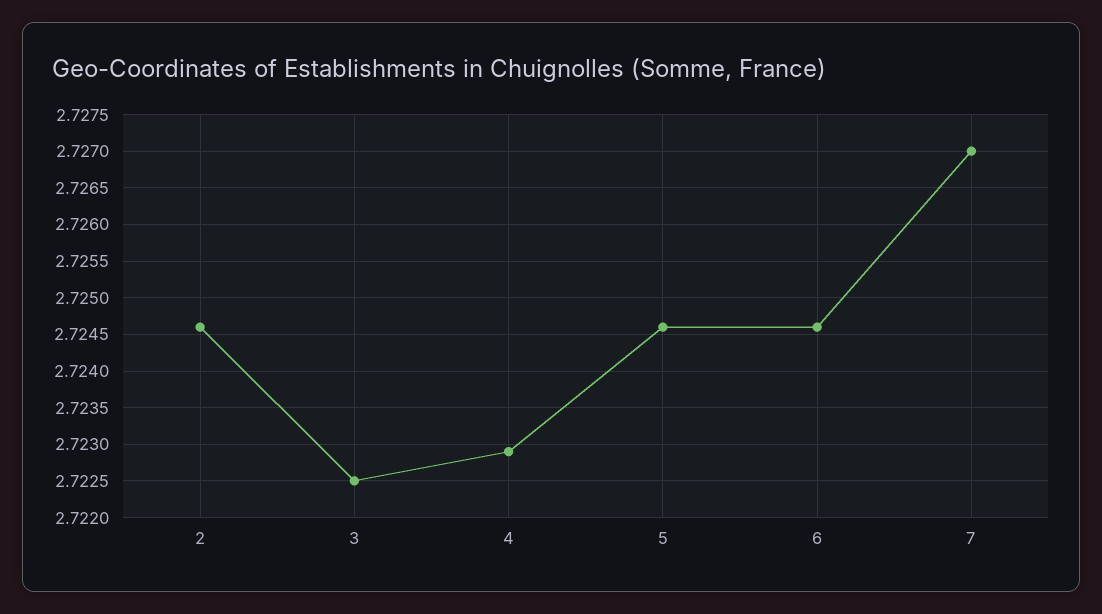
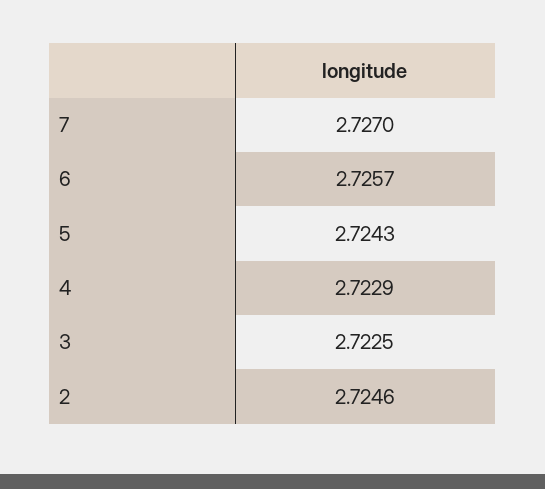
5: 2.7246 -> 2.7243
6: 2.7246 -> 2.7257

